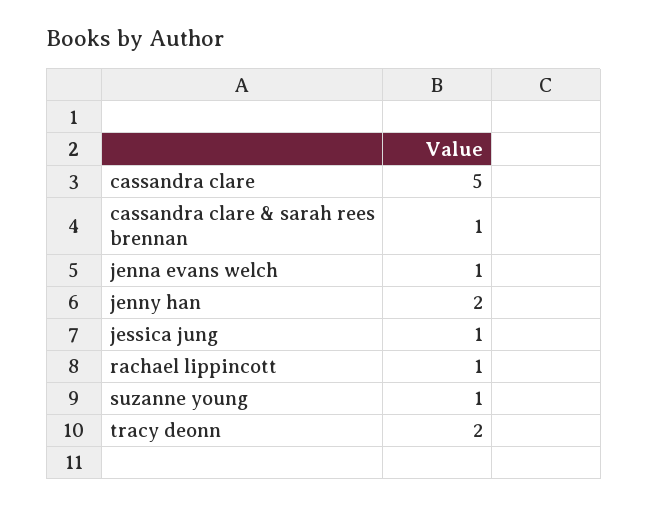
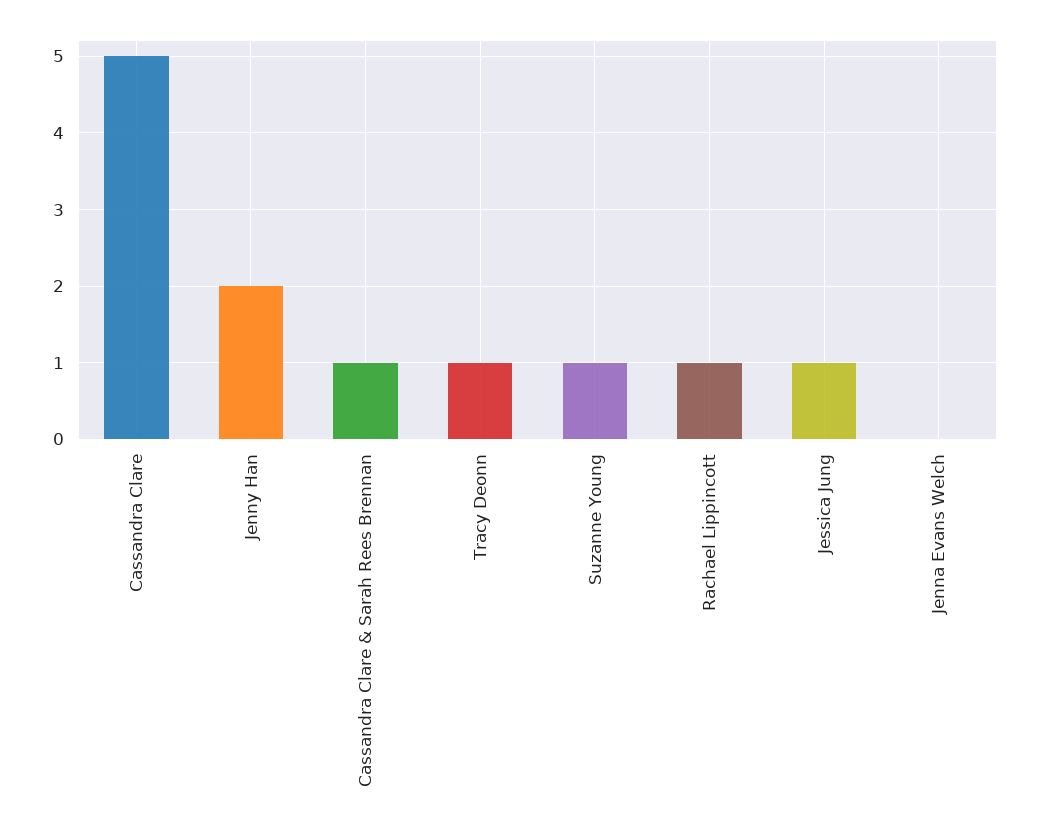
jenna evans welch: 1 -> 0
tracy deonn: 2 -> 1

